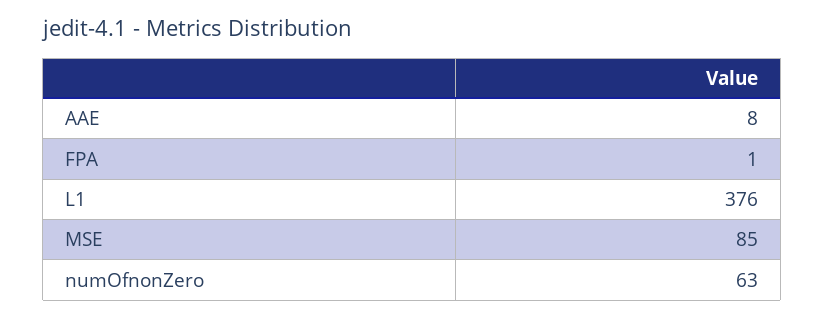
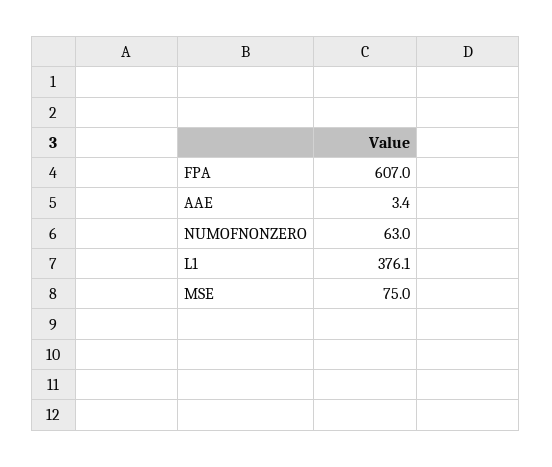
AAE: 8 -> 3.4
FPA: 1 -> 607
MSE: 85 -> 75

